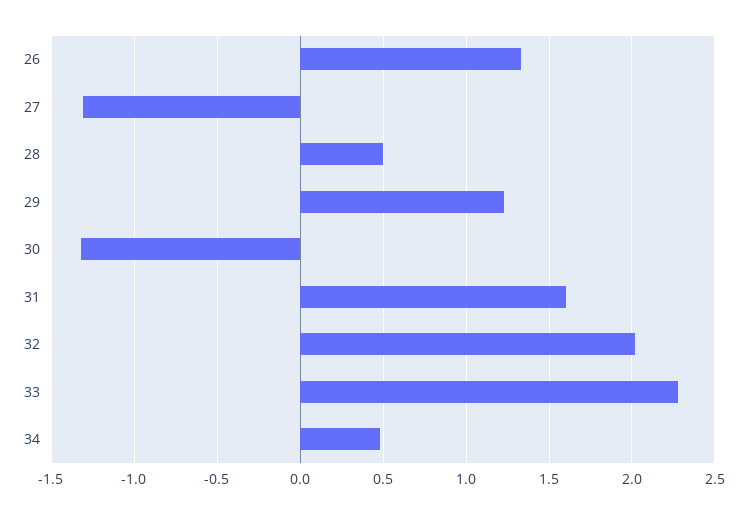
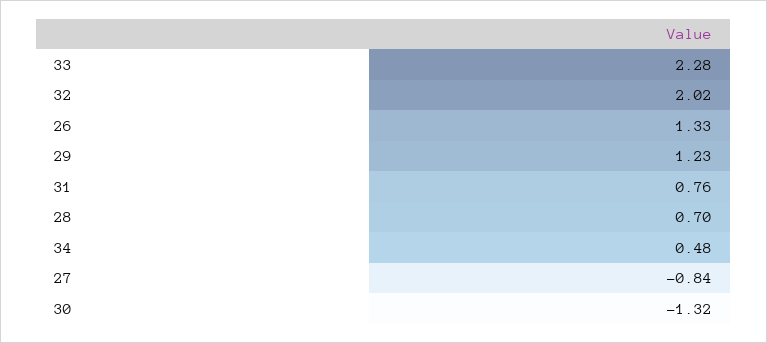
27: -1.3 -> -0.84
28: 0.5 -> 0.7
31: 1.6 -> 0.76

